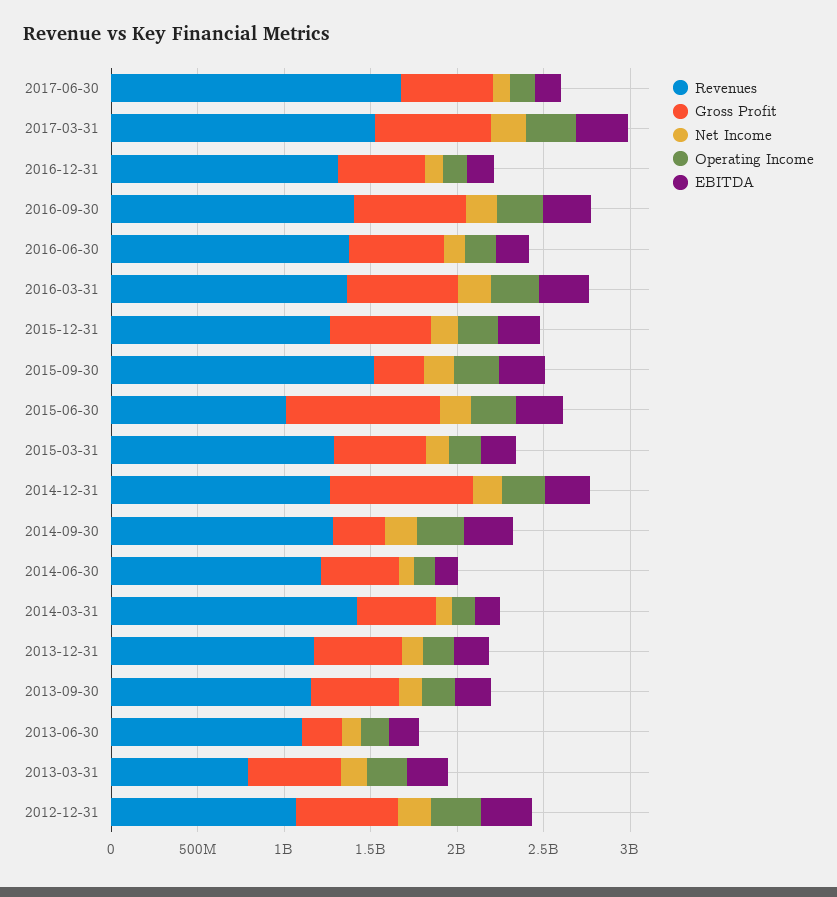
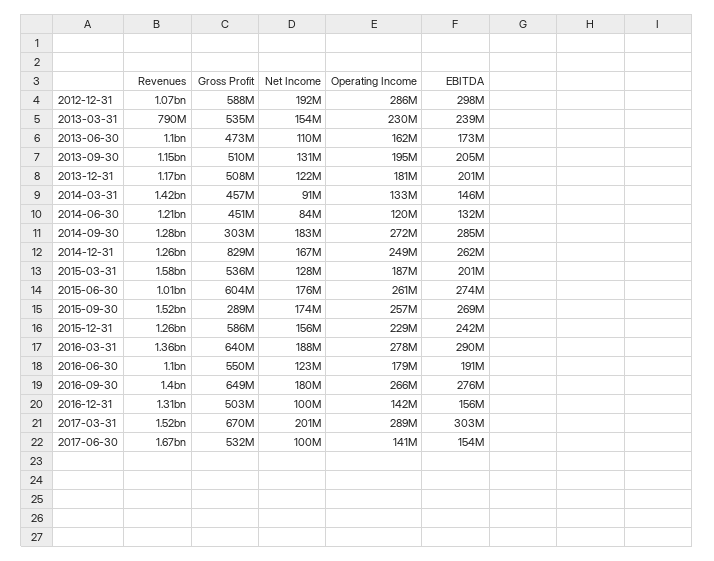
Revenues, 2016-06-30: 1400000000 -> 1100000000
Gross Profit, 2015-06-30: 900000000 -> 604000000
Revenues, 2015-03-31: 1300000000 -> 1580000000
Gross Profit, 2013-06-30: 200000000 -> 473000000

